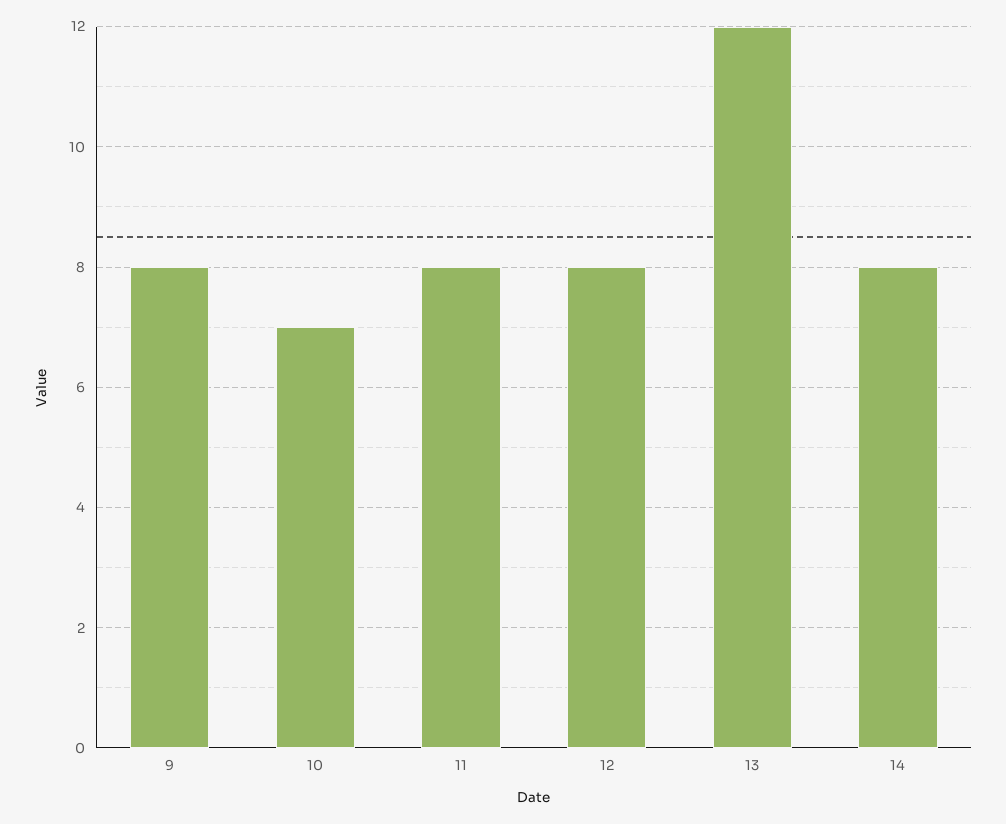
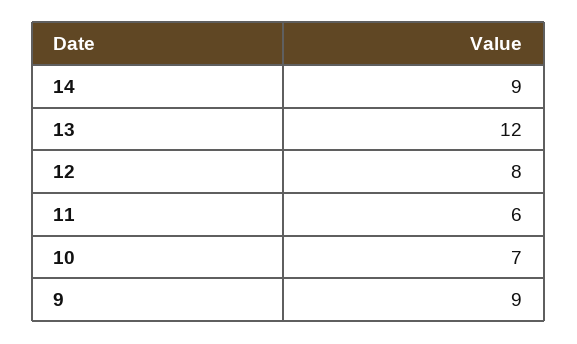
9: 8 -> 9
11: 8 -> 6
14: 8 -> 9

